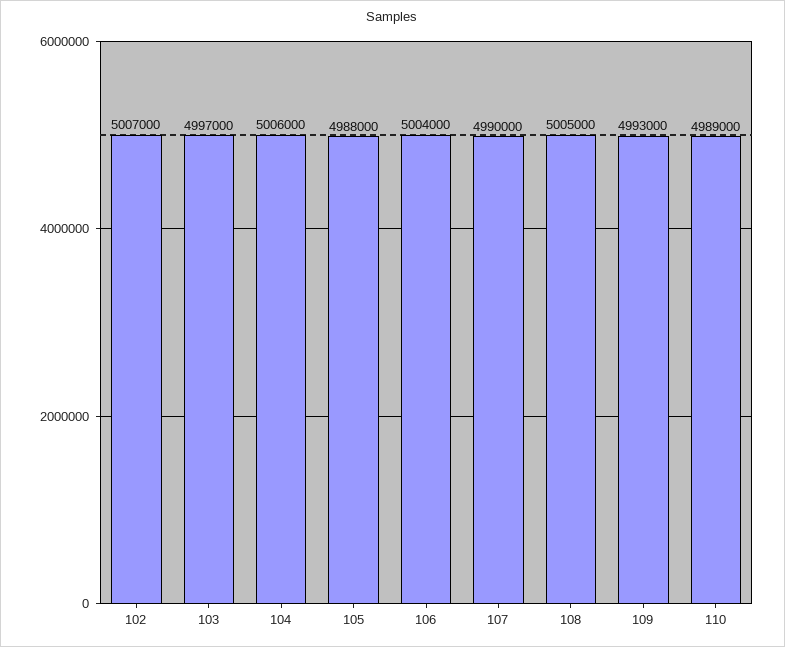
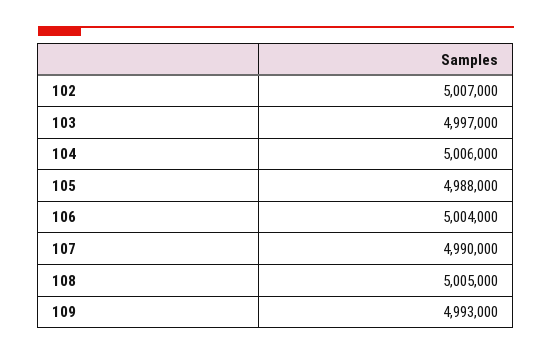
110: 4989000 -> none

